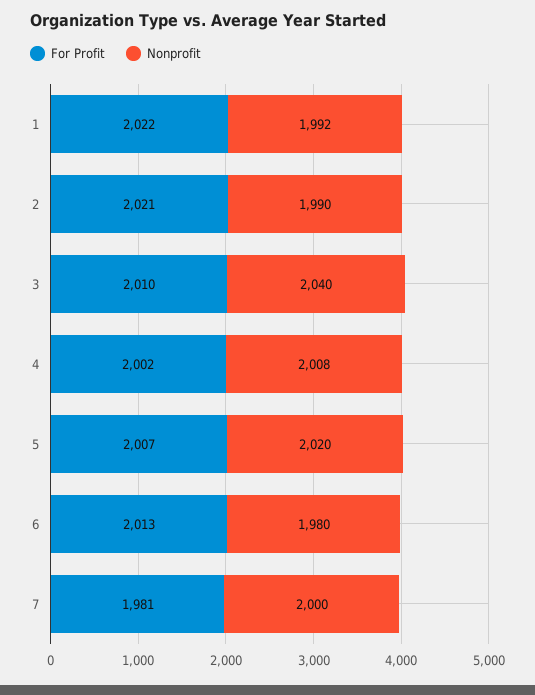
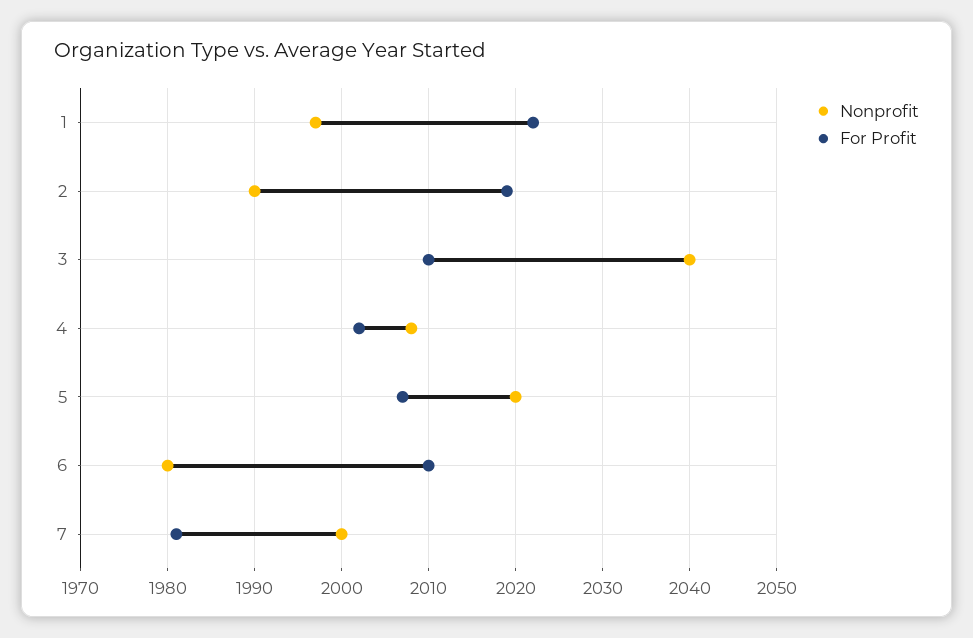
Nonprofit, 1: 1992 -> 1997
For Profit, 2: 2021 -> 2019
For Profit, 6: 2013 -> 2010

